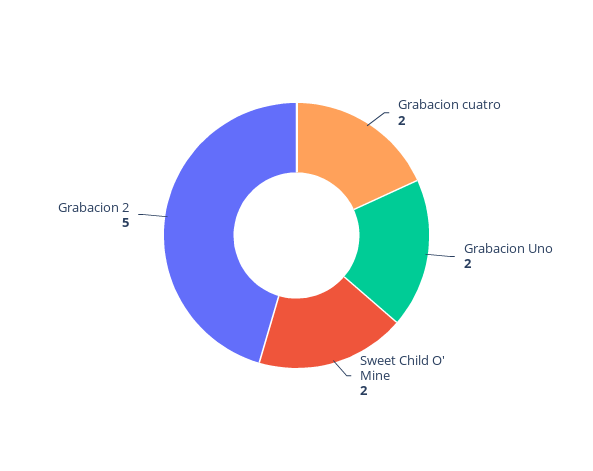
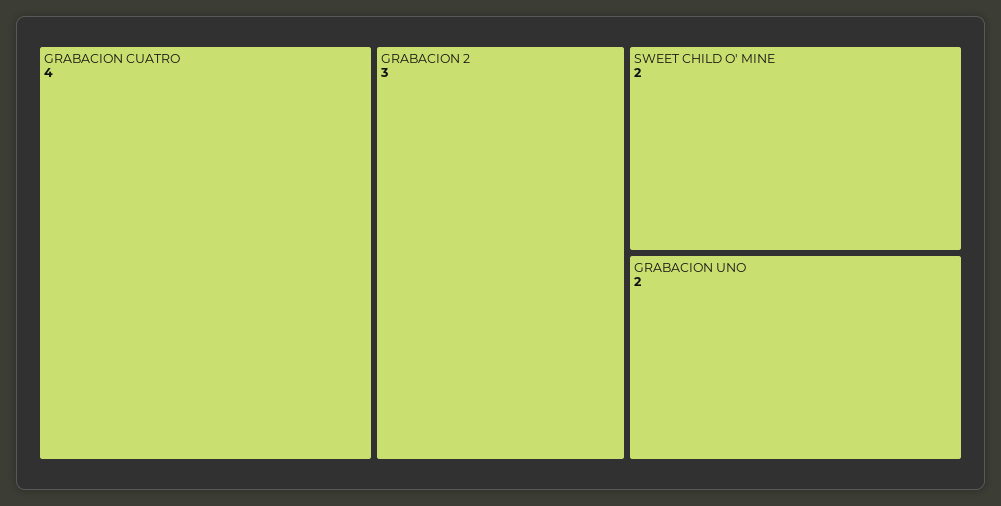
Grabacion cuatro: 2 -> 4
Grabacion 2: 5 -> 3

